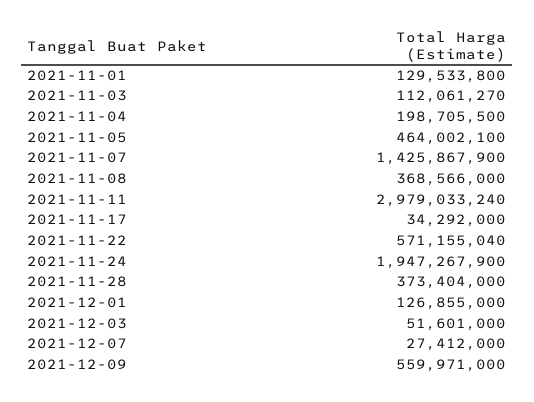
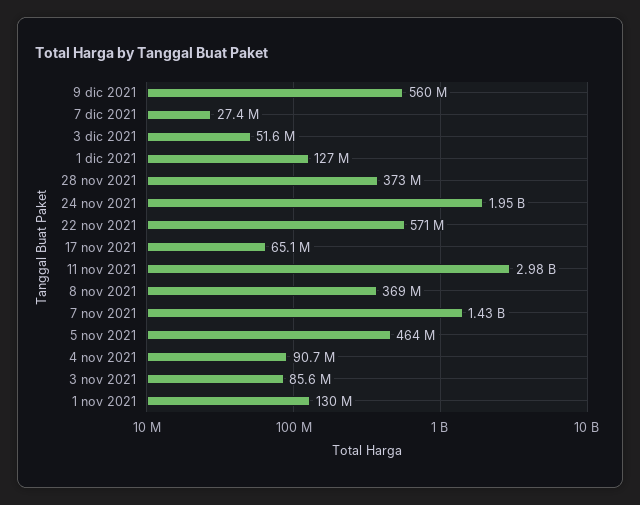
2021-11-03: 112061270 -> 85600000
2021-11-04: 198705500 -> 90700000
2021-11-17: 34292000 -> 65100000

